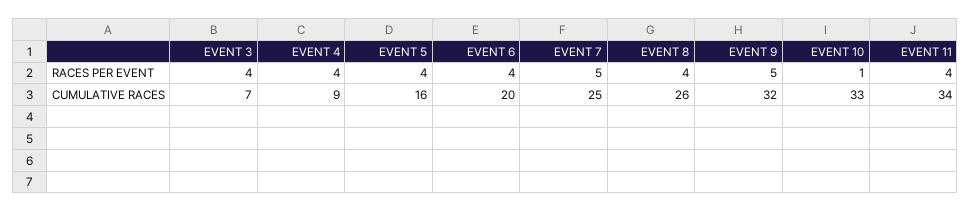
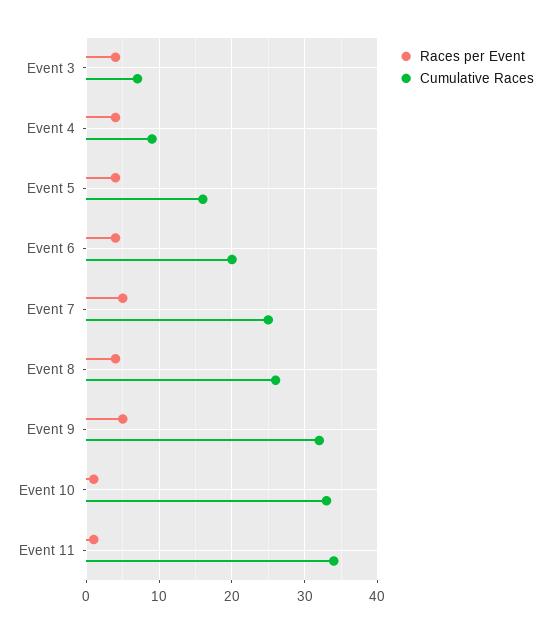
RACES PER EVENT, EVENT 11: 4 -> 1

